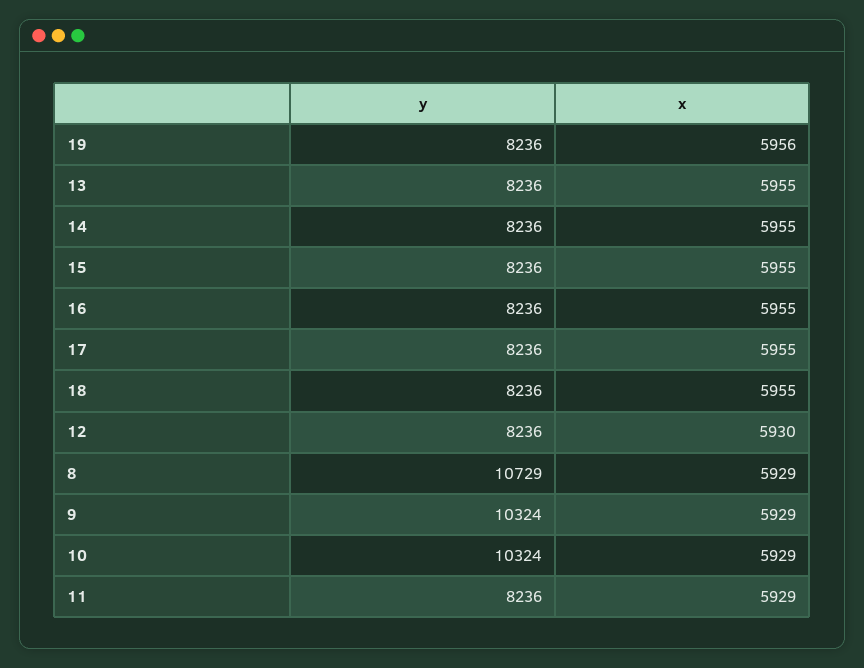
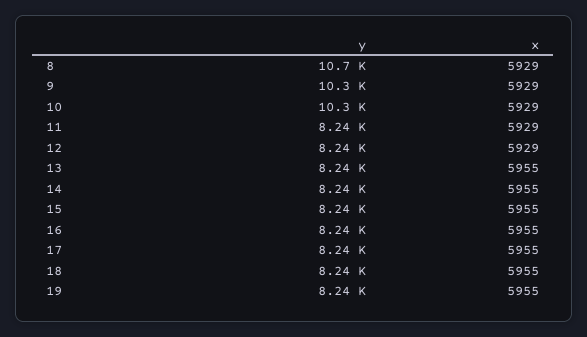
x, 19: 5956 -> 5955
x, 12: 5930 -> 5929

